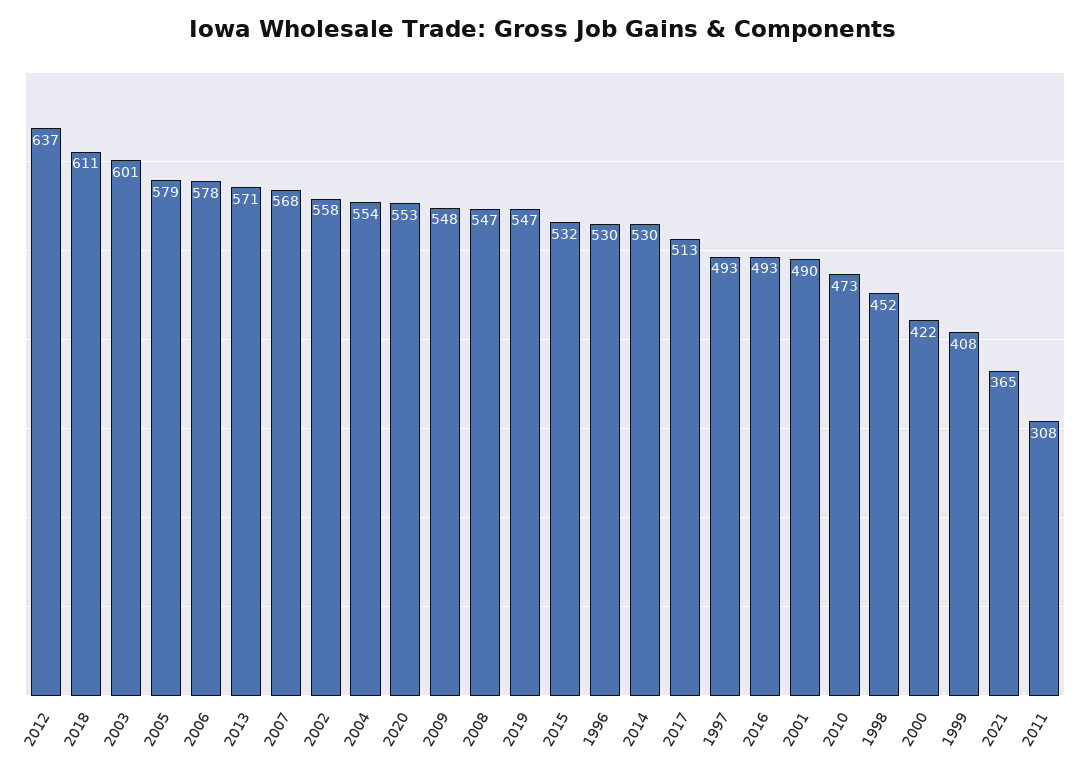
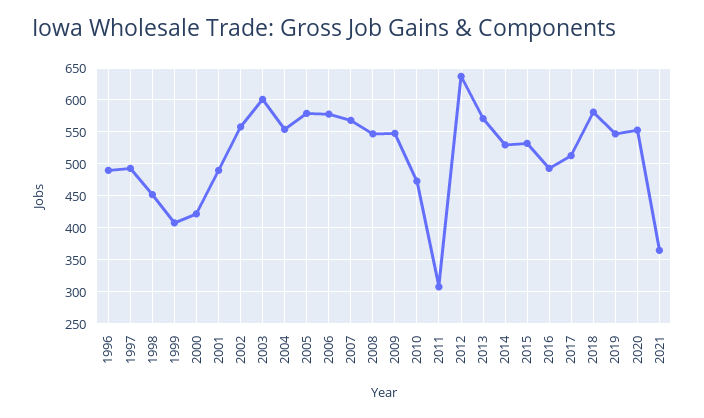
2018: 611 -> 580
1996: 530 -> 490

